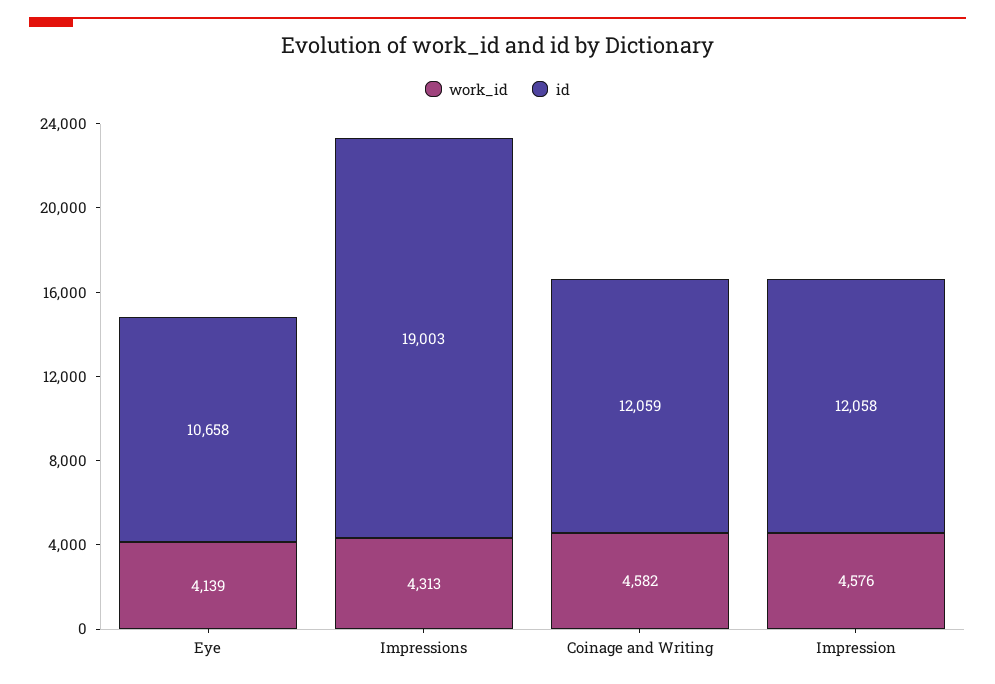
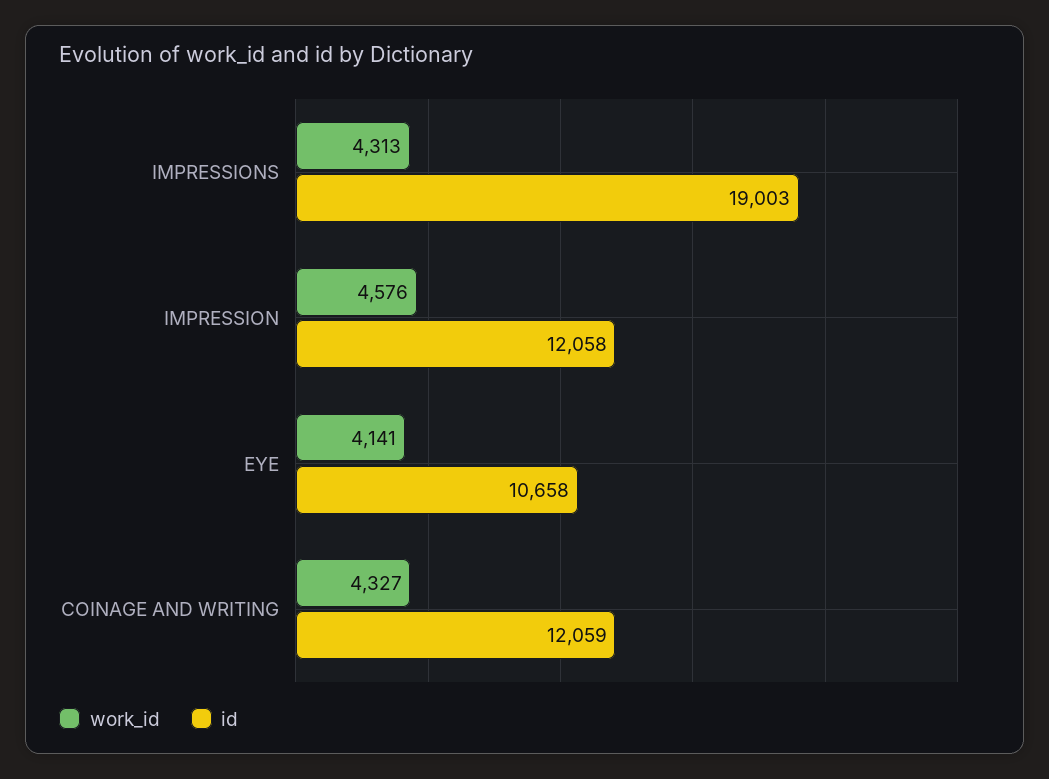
work_id, Eye: 4139 -> 4141
work_id, Coinage and Writing: 4582 -> 4327

